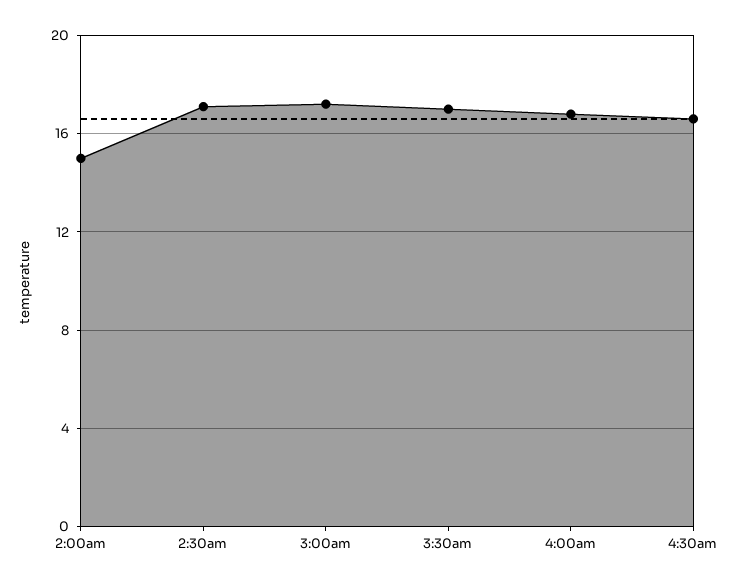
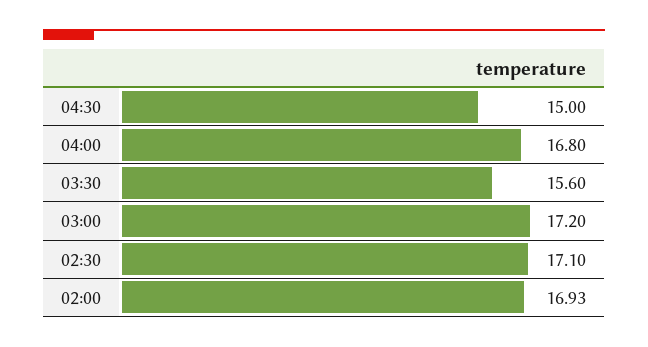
2:00am: 15 -> 16.93
3:30am: 17 -> 15.6
4:30am: 16.5 -> 15

